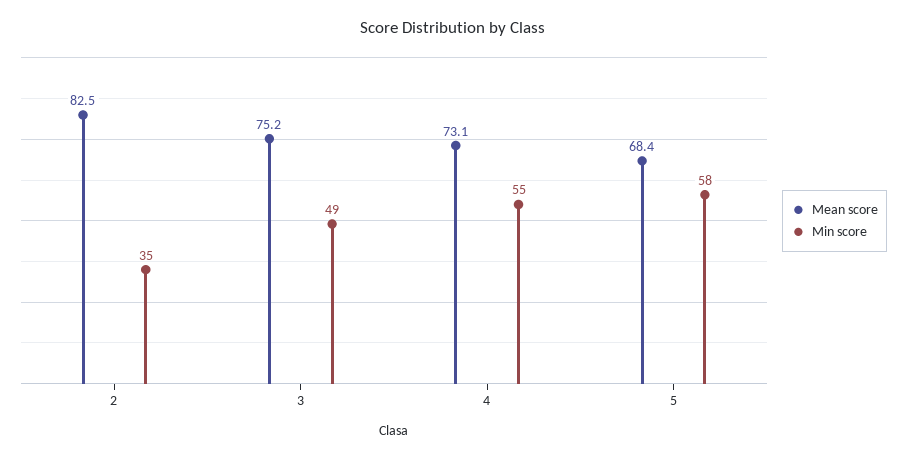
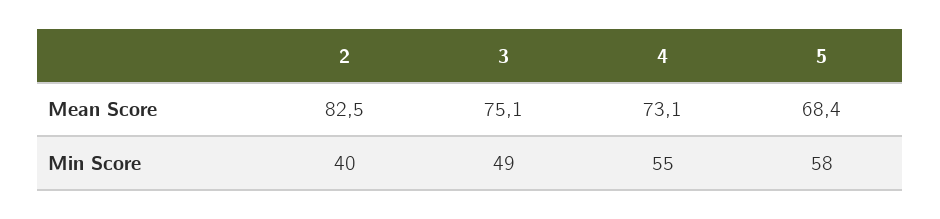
Min score, 2: 35 -> 40
Mean score, 3: 75.2 -> 75.1

